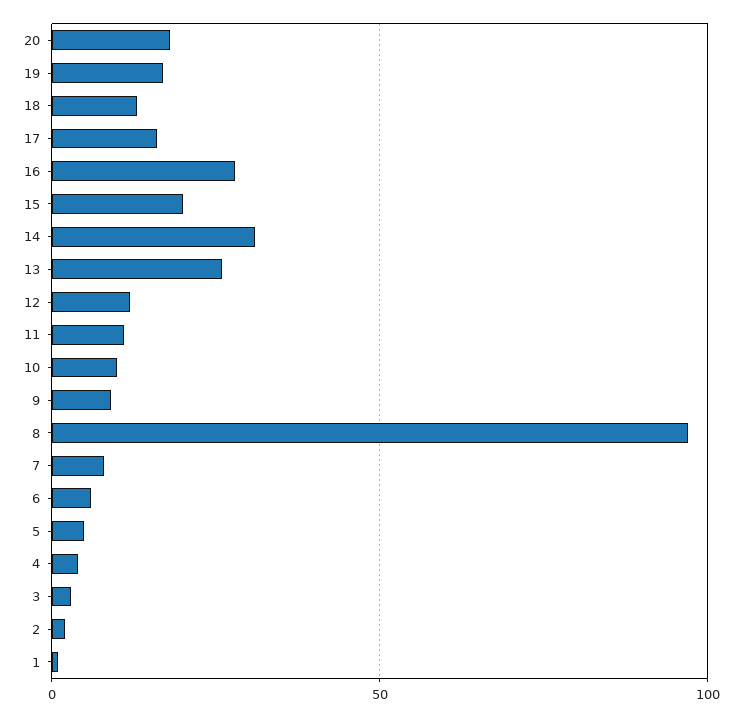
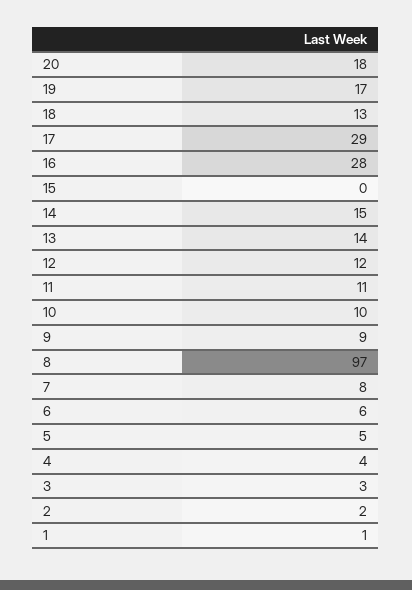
17: 15 -> 29
15: 20 -> 0
14: 30 -> 15
13: 25 -> 14

